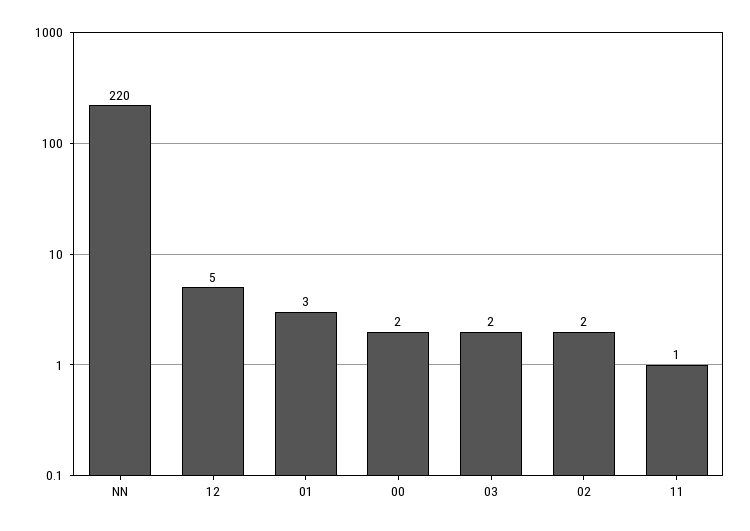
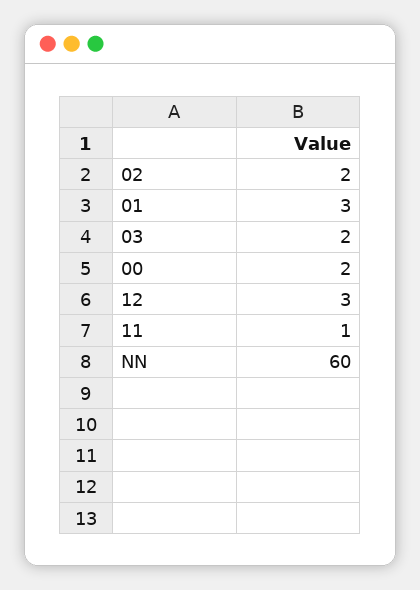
NN: 220 -> 60
12: 5 -> 3

